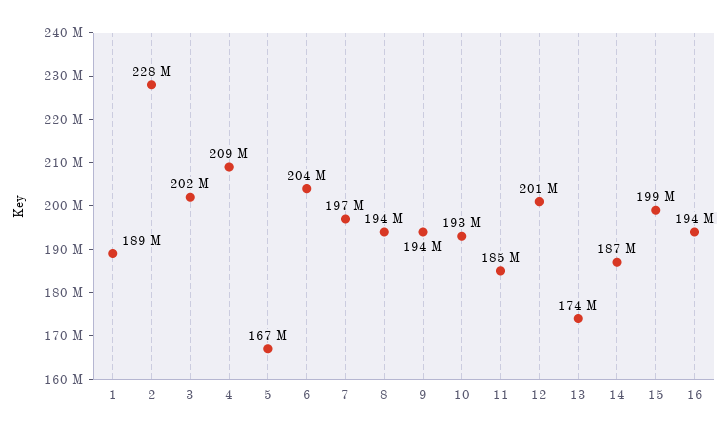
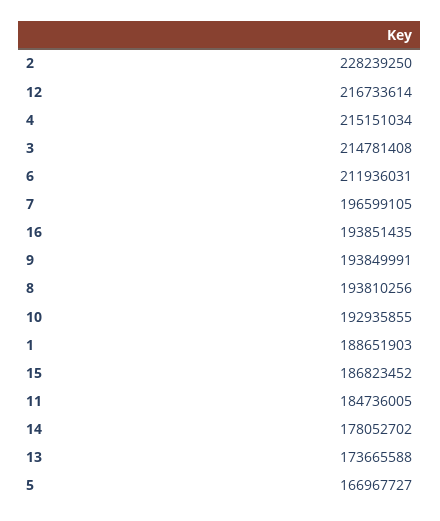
3: 202000000 -> 214781408
4: 209000000 -> 215151034
6: 204000000 -> 211936031
12: 201000000 -> 216733614
14: 187000000 -> 178052702
15: 199000000 -> 186823452

